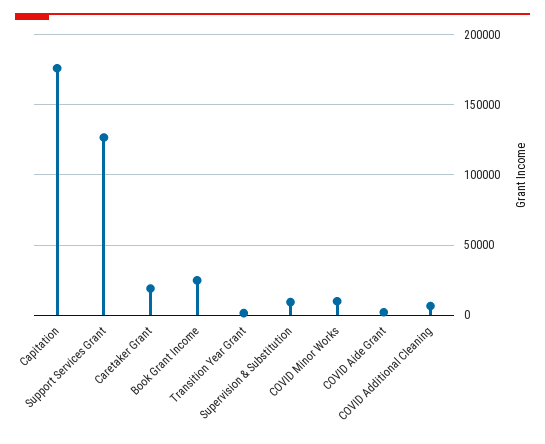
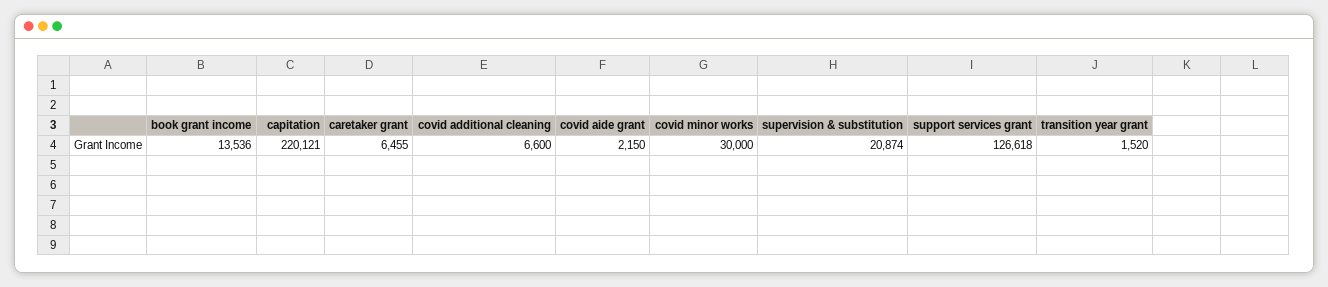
Capitation: 175000 -> 220121
Caretaker Grant: 20000 -> 6455
Book Grant Income: 25000 -> 13536
Supervision & Substitution: 10000 -> 20874
COVID Minor Works: 10000 -> 30000

